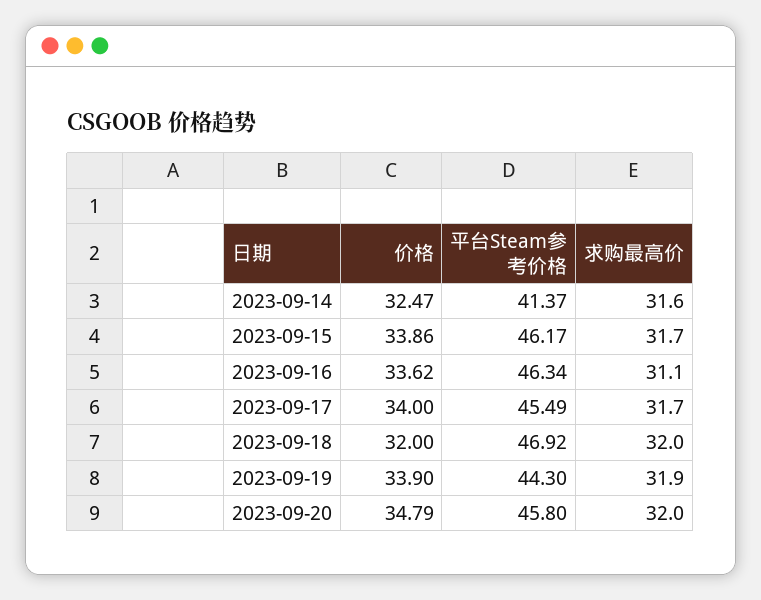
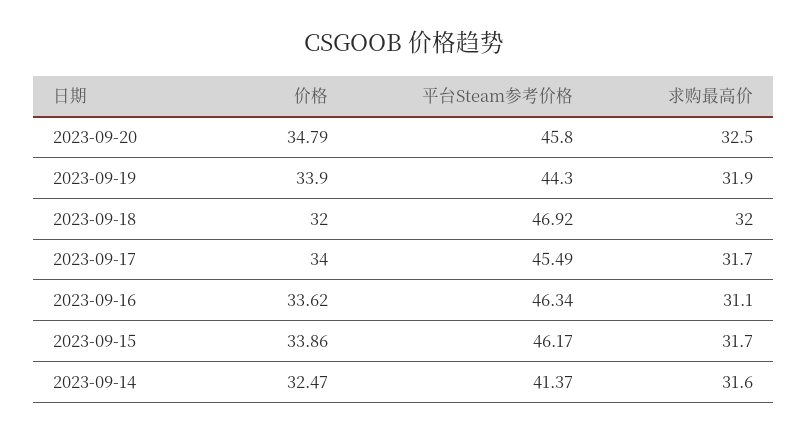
求购最高价, 2023-09-20: 32 -> 32.5

